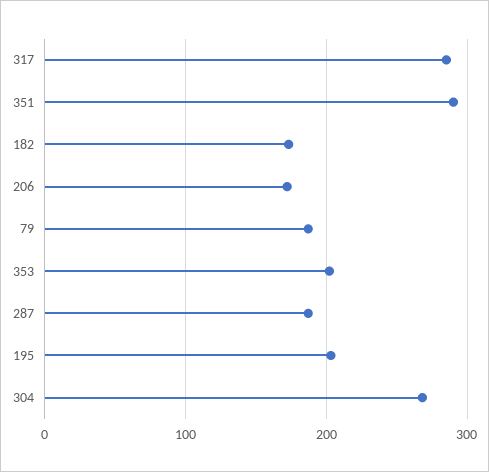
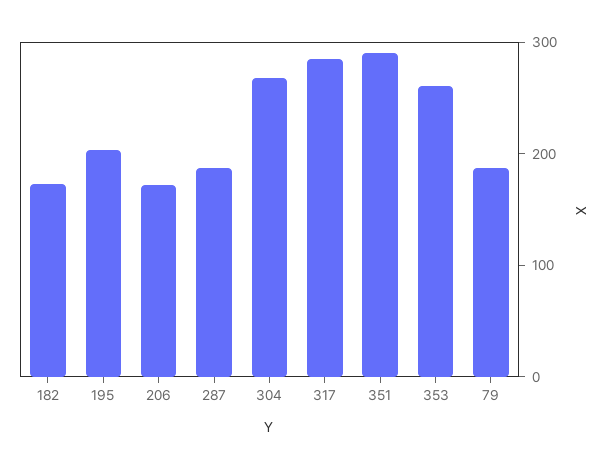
353: 200 -> 260

